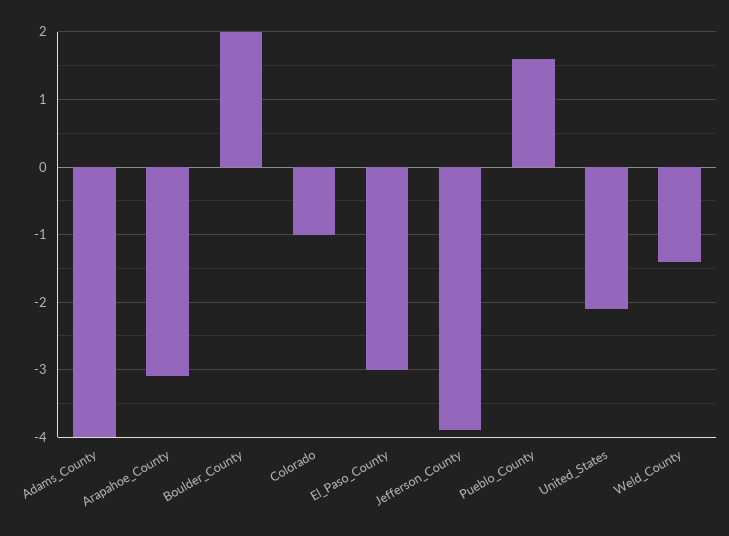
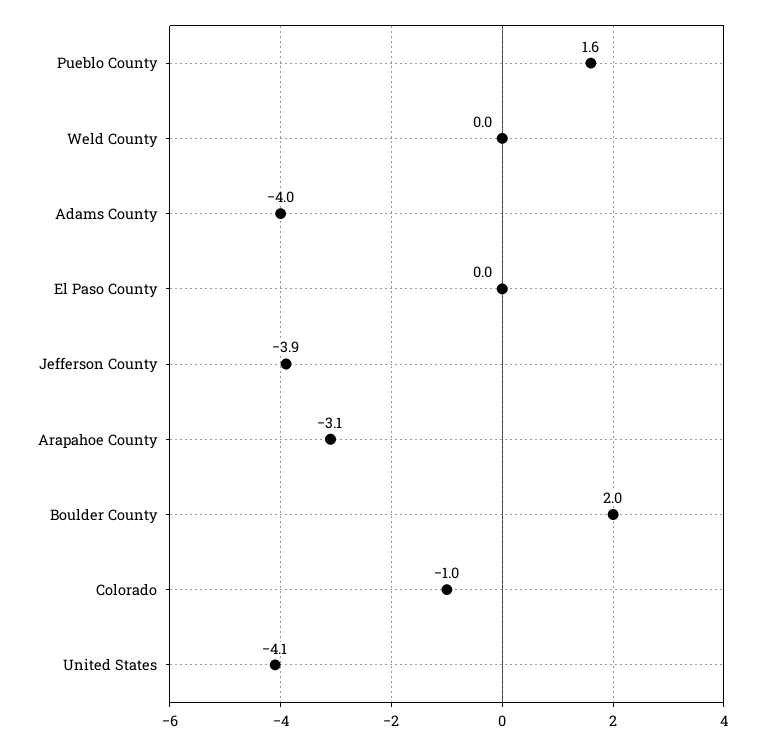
El_Paso_County: -3 -> 0
United_States: -2.1 -> -4.1
Weld_County: -1.4 -> 0

